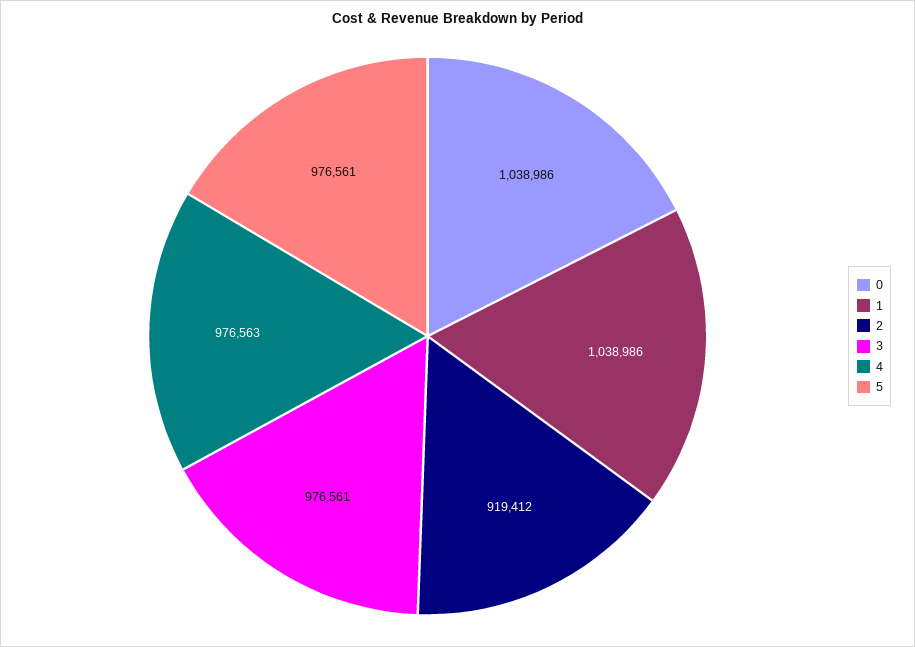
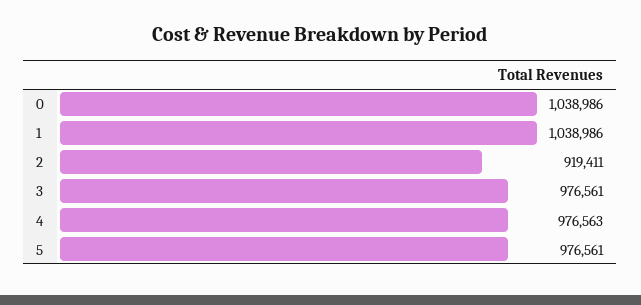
2: 919412 -> 919411

